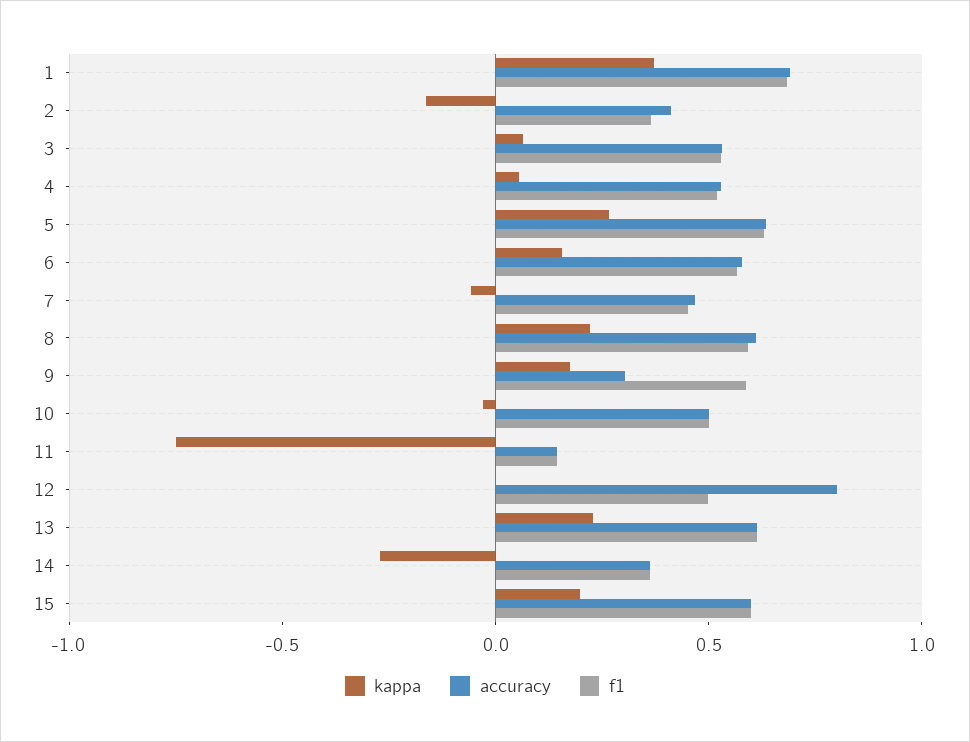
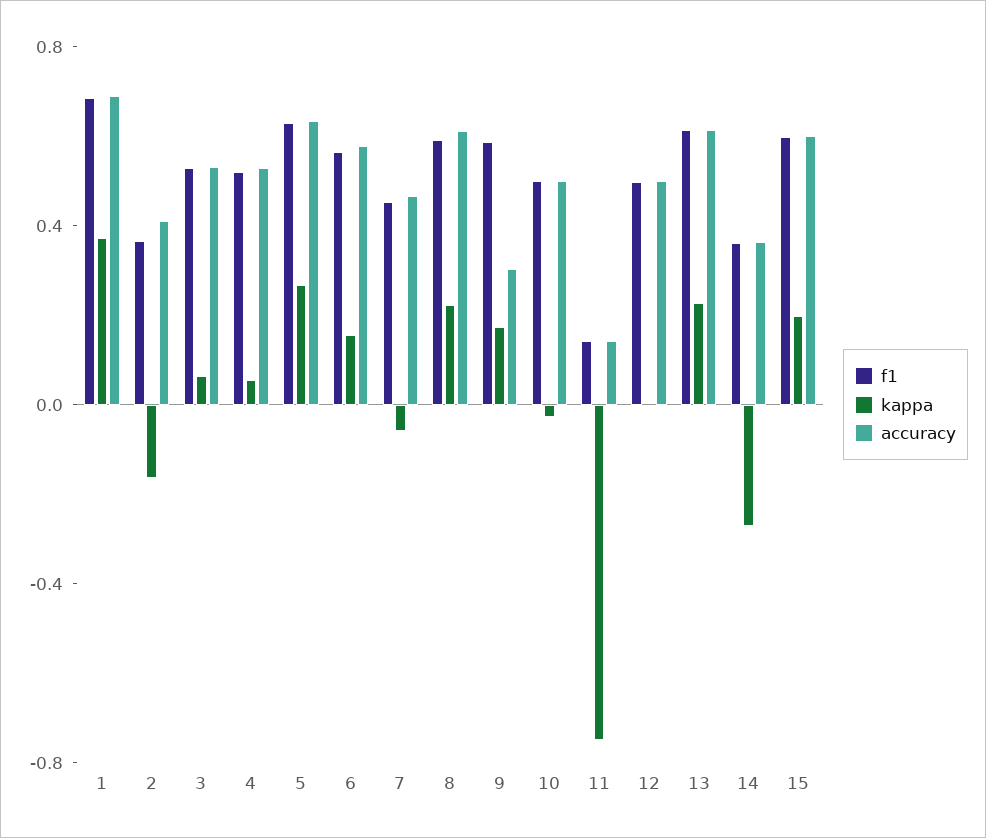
accuracy, 12: 0.8 -> 0.5

